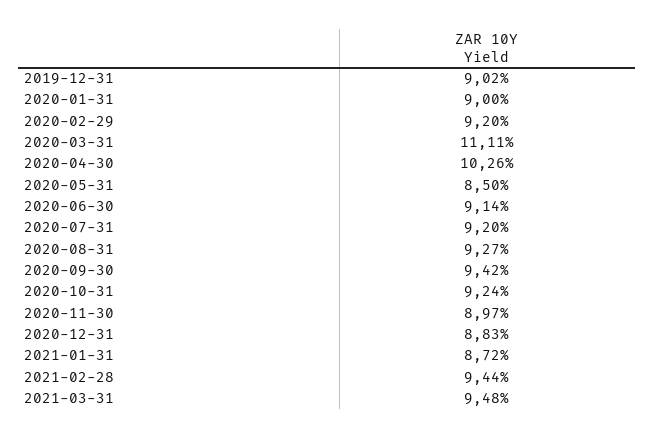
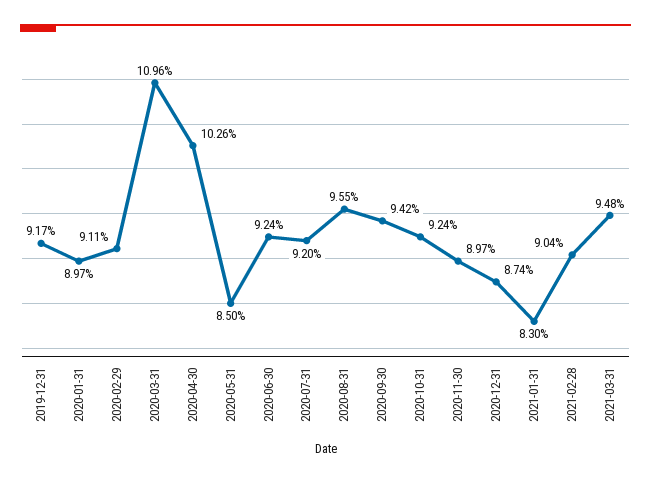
2019-12-31: 9.02 -> 9.17
2020-01-31: 9 -> 8.97
2020-02-29: 9.2 -> 9.11
2020-03-31: 11.11 -> 10.96
2020-06-30: 9.14 -> 9.24
2020-08-31: 9.27 -> 9.55
2020-12-31: 8.83 -> 8.74
2021-01-31: 8.72 -> 8.3
2021-02-28: 9.44 -> 9.04

